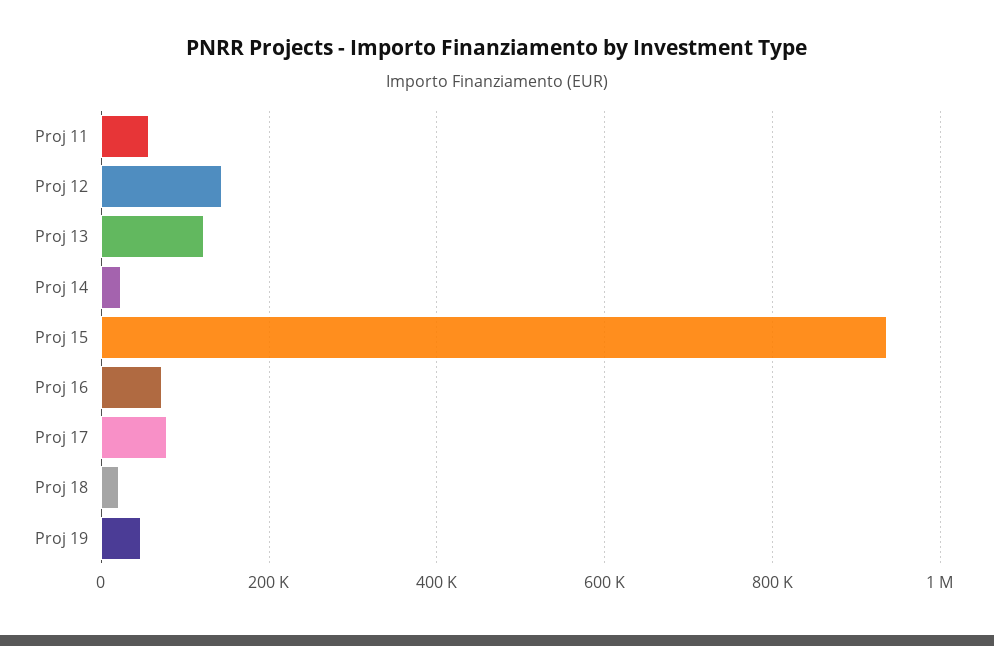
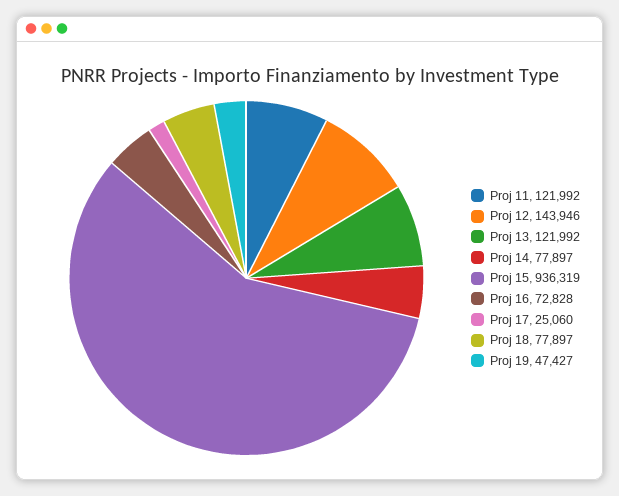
Proj 11: 60000 -> 121992
Proj 14: 20000 -> 77897
Proj 17: 80000 -> 25060
Proj 18: 20000 -> 77897

